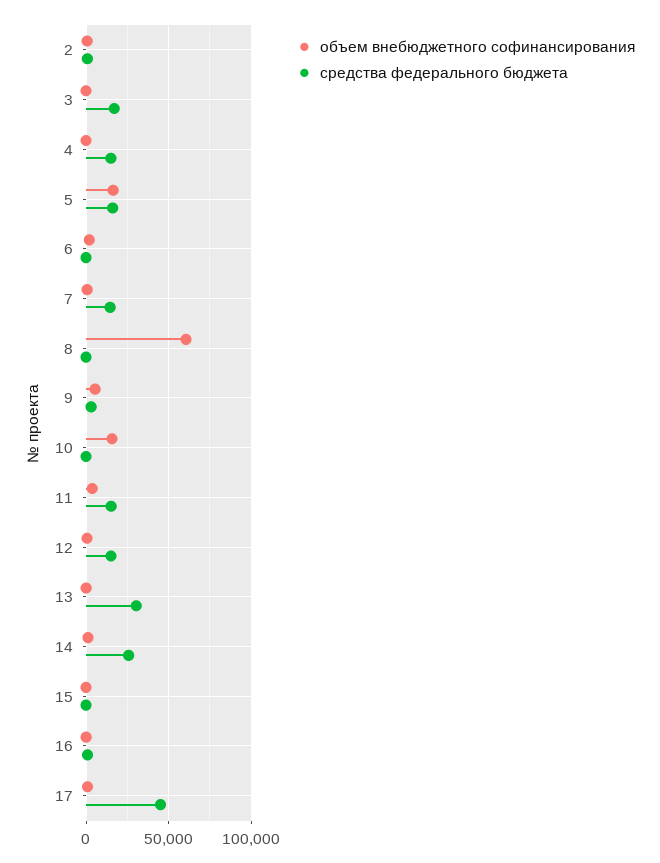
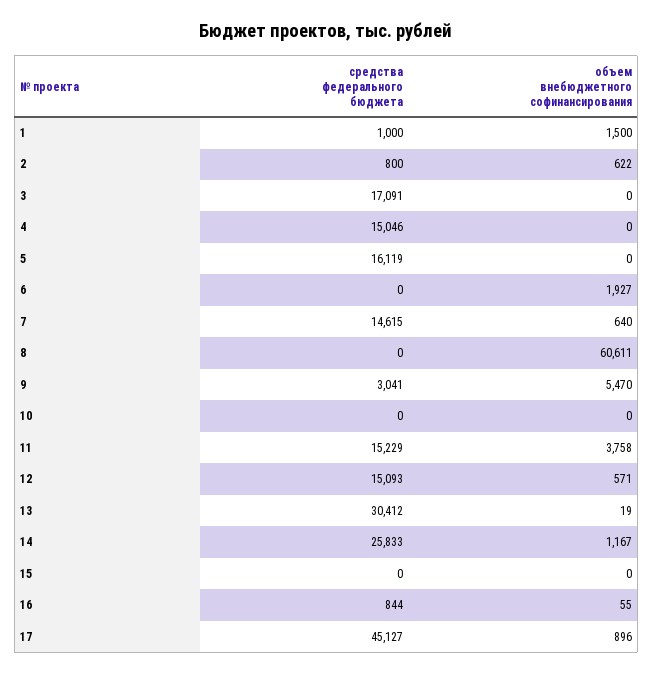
объем внебюджетного софинансирования, 5: 15000 -> 0
объем внебюджетного софинансирования, 10: 15000 -> 0
средства федерального бюджета, 1: none -> 1000
объем внебюджетного софинансирования, 1: none -> 1500

